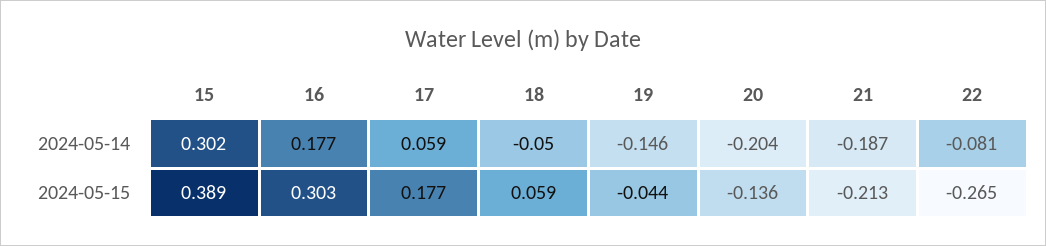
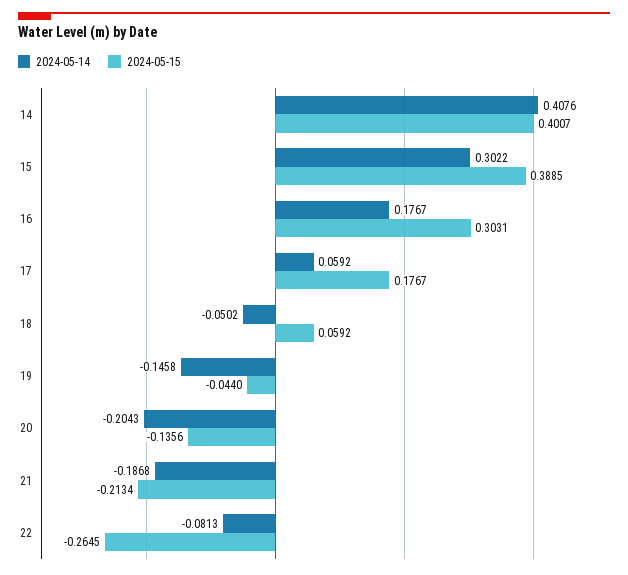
2024-05-14, 14: none -> 0.4076
2024-05-15, 14: none -> 0.4007

